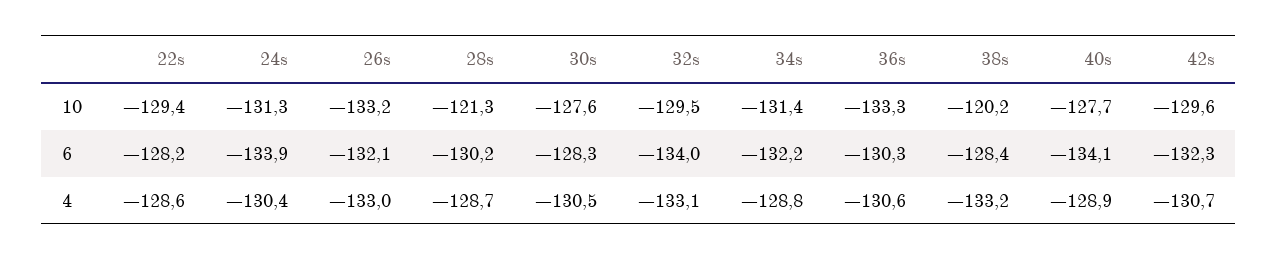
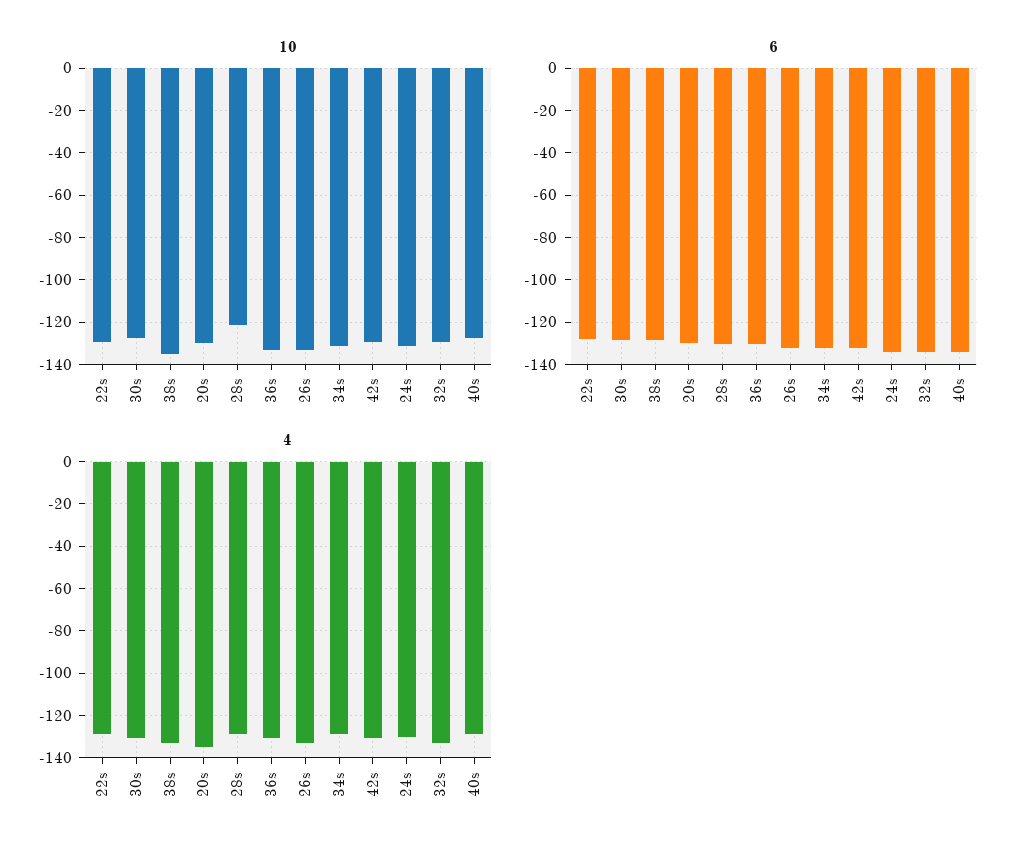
10, 38s: -120.2 -> -135
10, 20s: none -> -130
6, 20s: none -> -130
4, 20s: none -> -135

